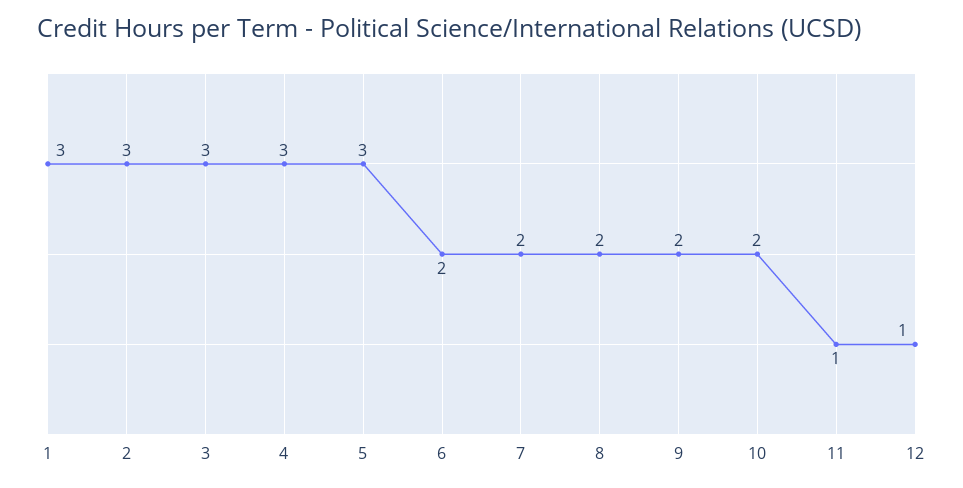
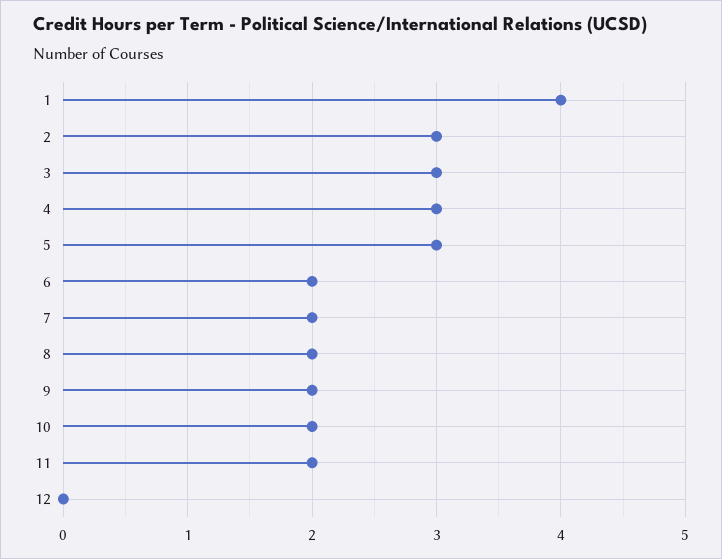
1: 3 -> 4
11: 1 -> 2
12: 1 -> 0

